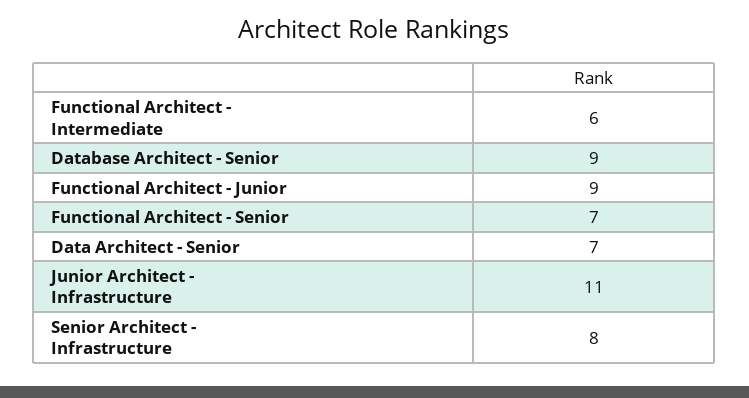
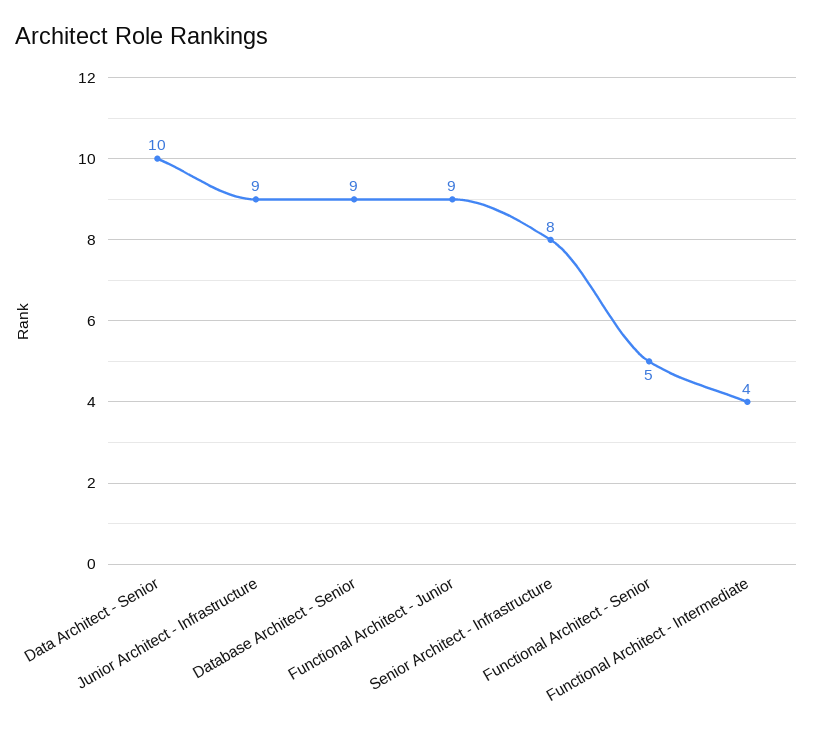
Functional Architect - Intermediate: 6 -> 4
Functional Architect - Senior: 7 -> 5
Data Architect - Senior: 7 -> 10
Junior Architect - Infrastructure: 11 -> 9

